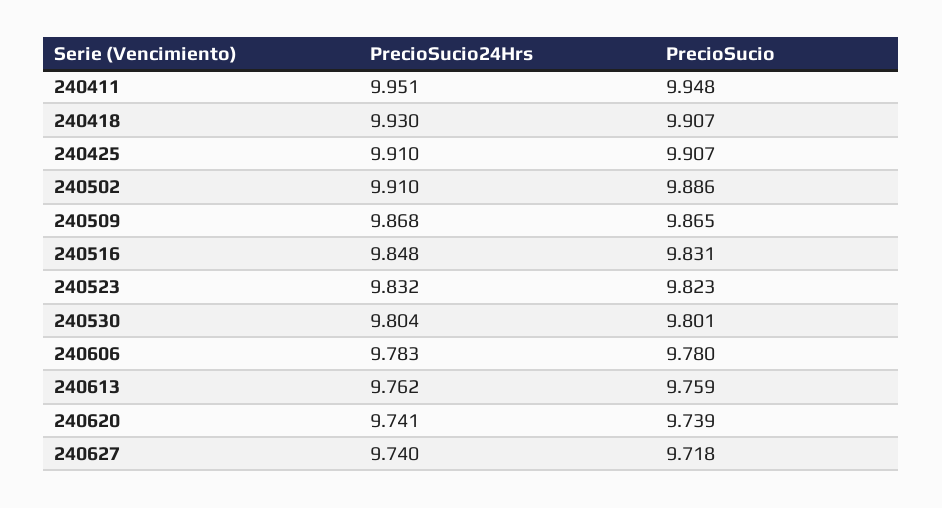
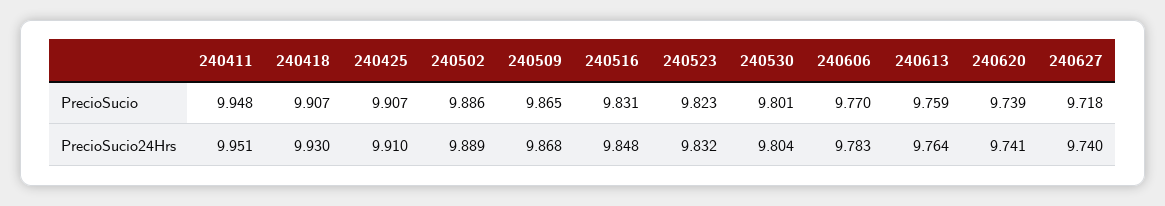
PrecioSucio24Hrs, 240502: 9.91 -> 9.889
PrecioSucio, 240606: 9.78 -> 9.77
PrecioSucio24Hrs, 240613: 9.762 -> 9.764

